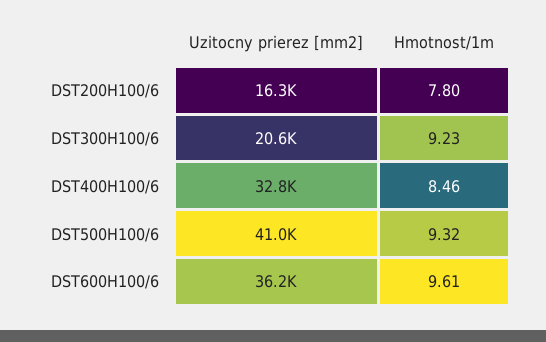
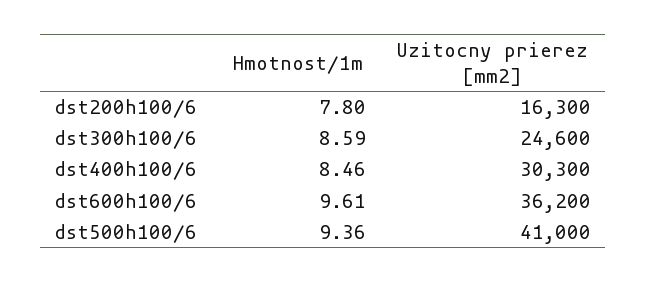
Uzitocny prierez [mm2], DST300H100/6: 20600 -> 24600
Hmotnost/1m, DST300H100/6: 9.23 -> 8.59
Uzitocny prierez [mm2], DST400H100/6: 32800 -> 30300
Hmotnost/1m, DST500H100/6: 9.32 -> 9.36

